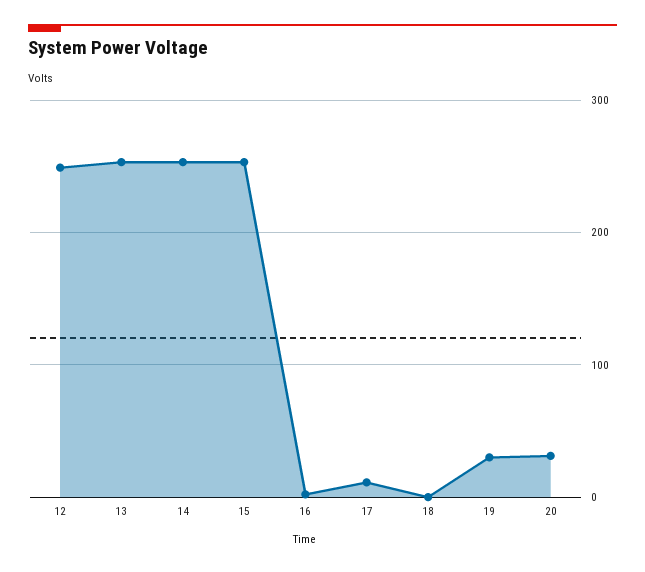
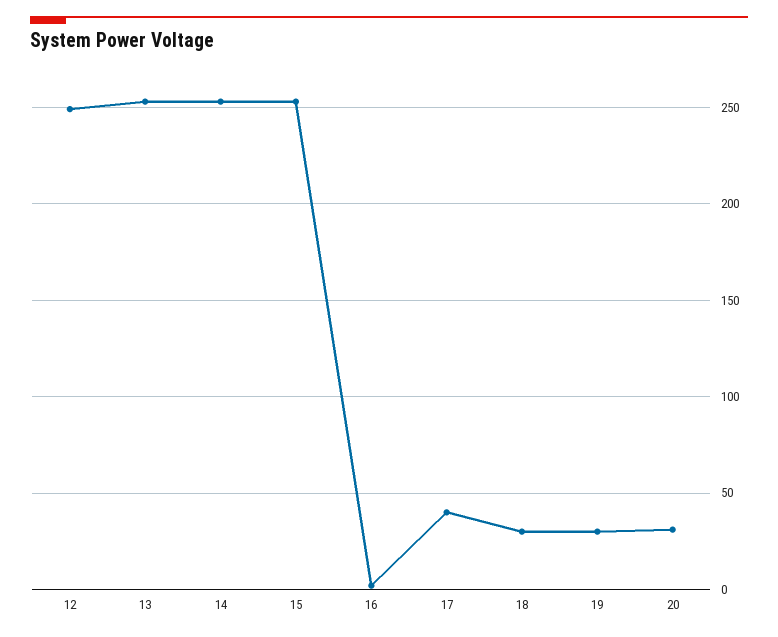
17: 10 -> 40
18: 0 -> 30

